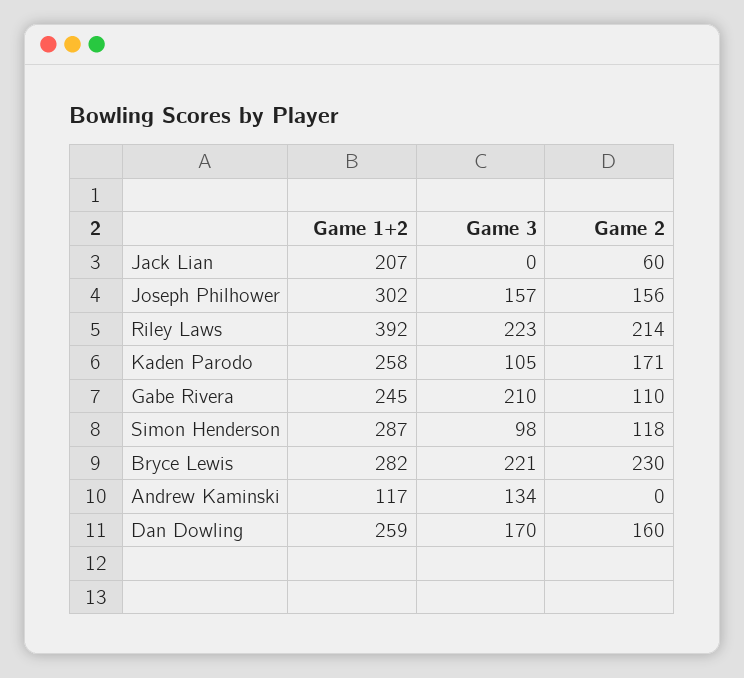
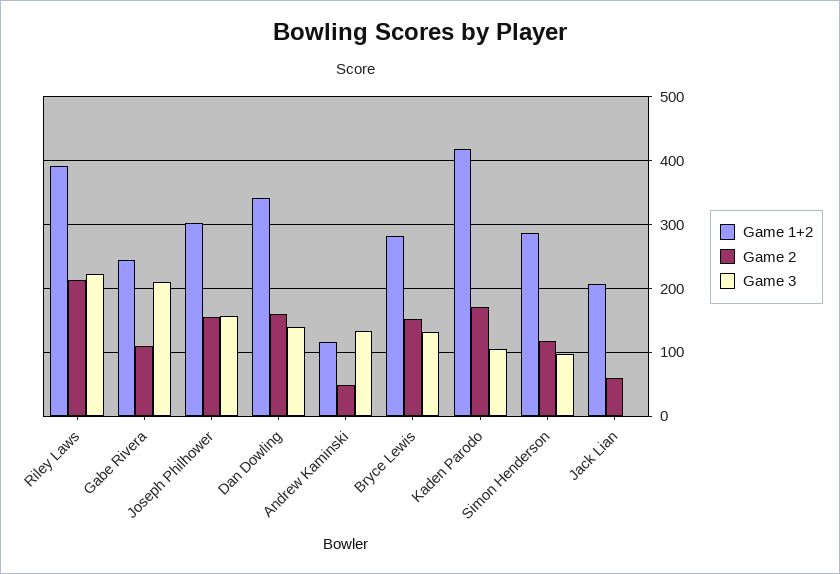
Game 1+2, Kaden Parodo: 258 -> 420
Game 3, Bryce Lewis: 221 -> 130
Game 2, Bryce Lewis: 230 -> 150
Game 2, Andrew Kaminski: 0 -> 50
Game 1+2, Dan Dowling: 259 -> 340
Game 3, Dan Dowling: 170 -> 140

